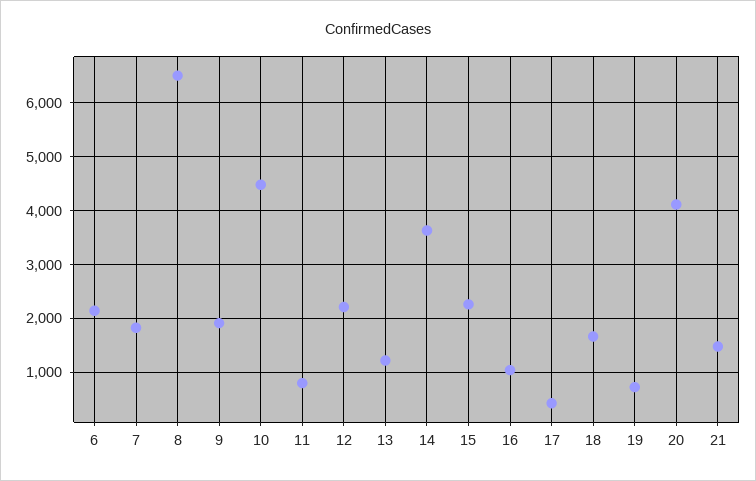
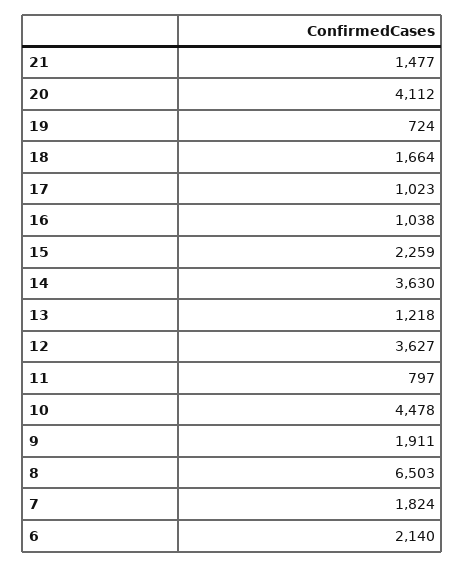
12: 2200 -> 3627
17: 400 -> 1023

